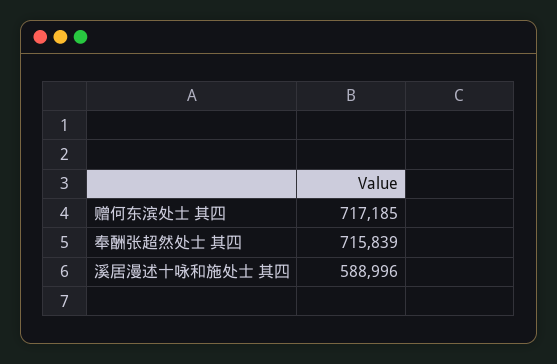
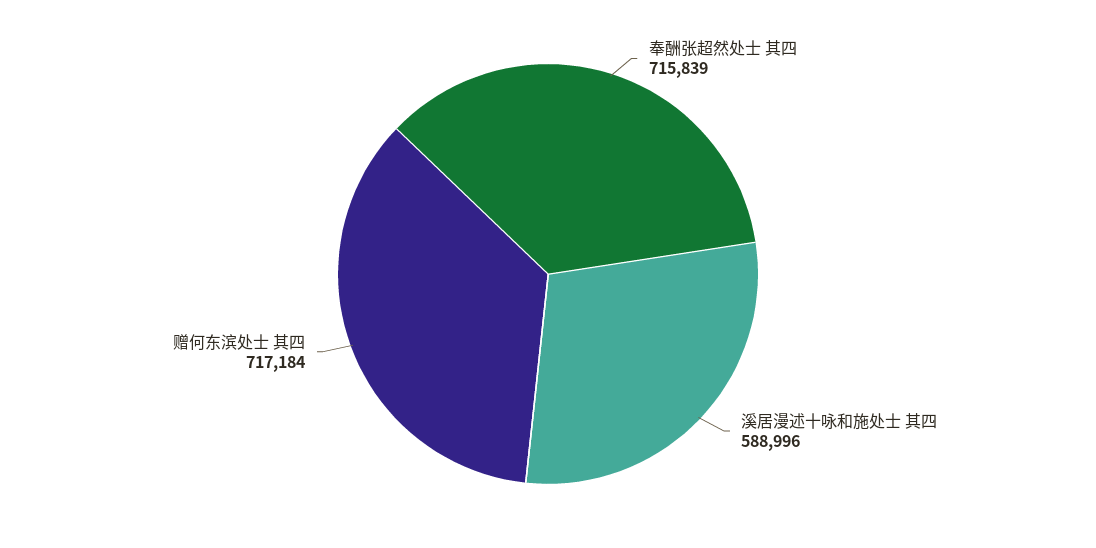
赠何东滨处士 其四: 717185 -> 717184

